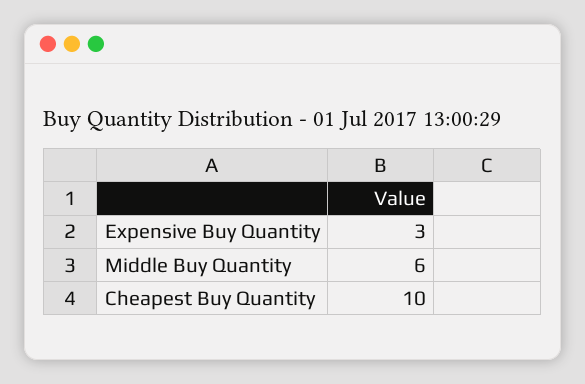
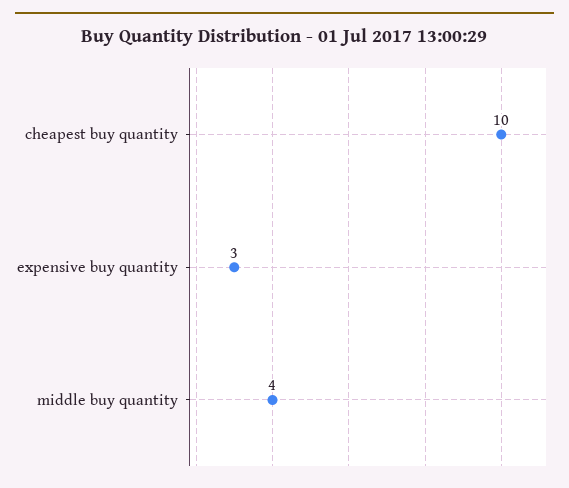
Middle Buy Quantity: 6 -> 4

